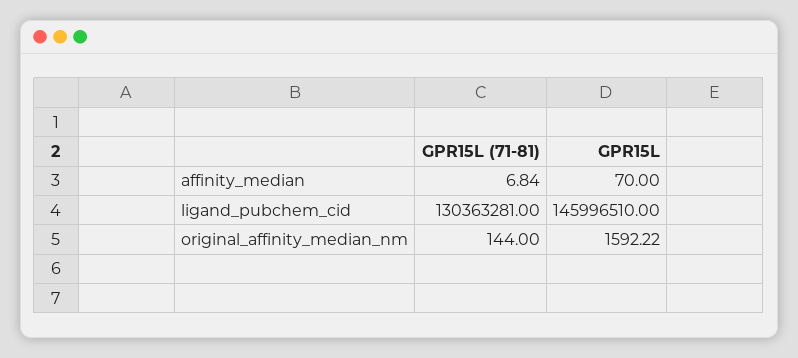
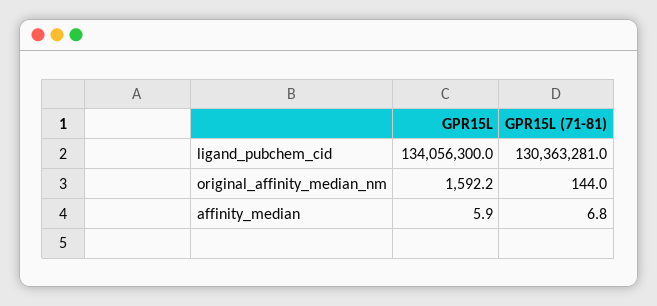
GPR15L, affinity_median: 70 -> 5.9
GPR15L, ligand_pubchem_cid: 145996510 -> 134056300

